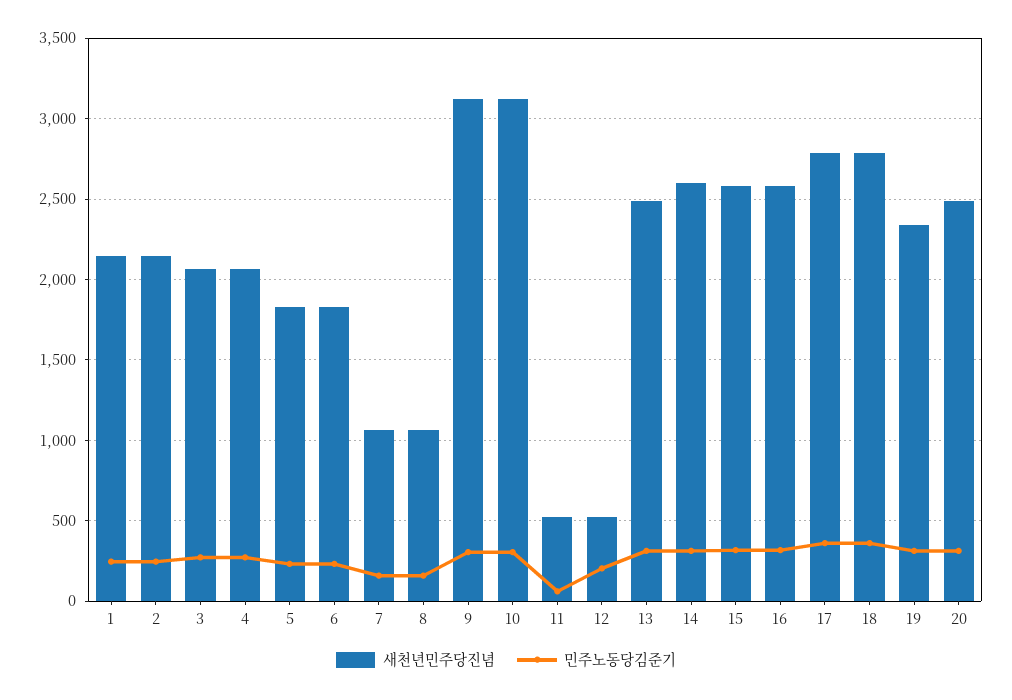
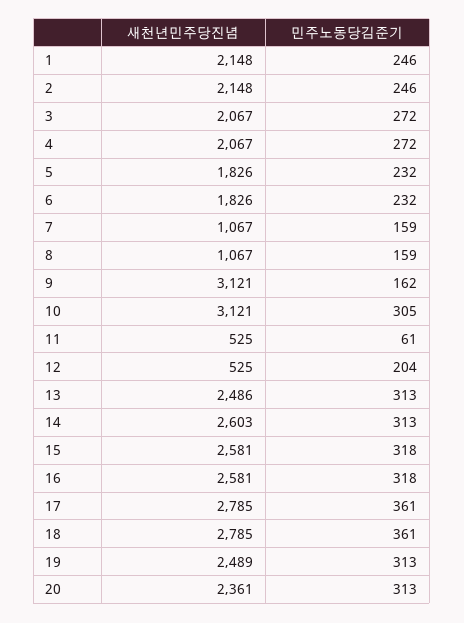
민주노동당김준기, 9: 300 -> 162
새천년민주당진념, 19: 2350 -> 2489
새천년민주당진념, 20: 2500 -> 2361

